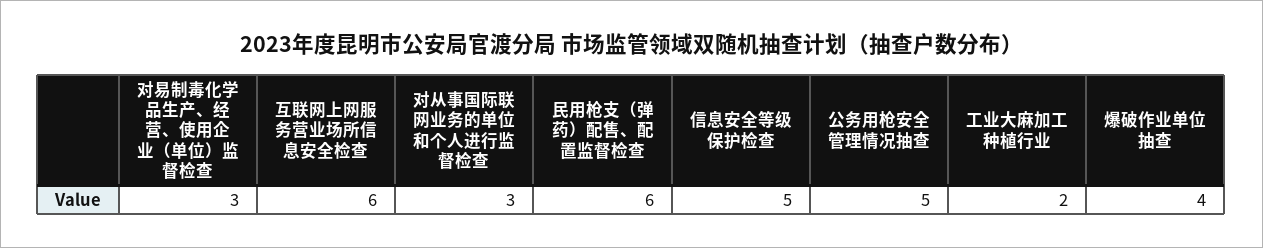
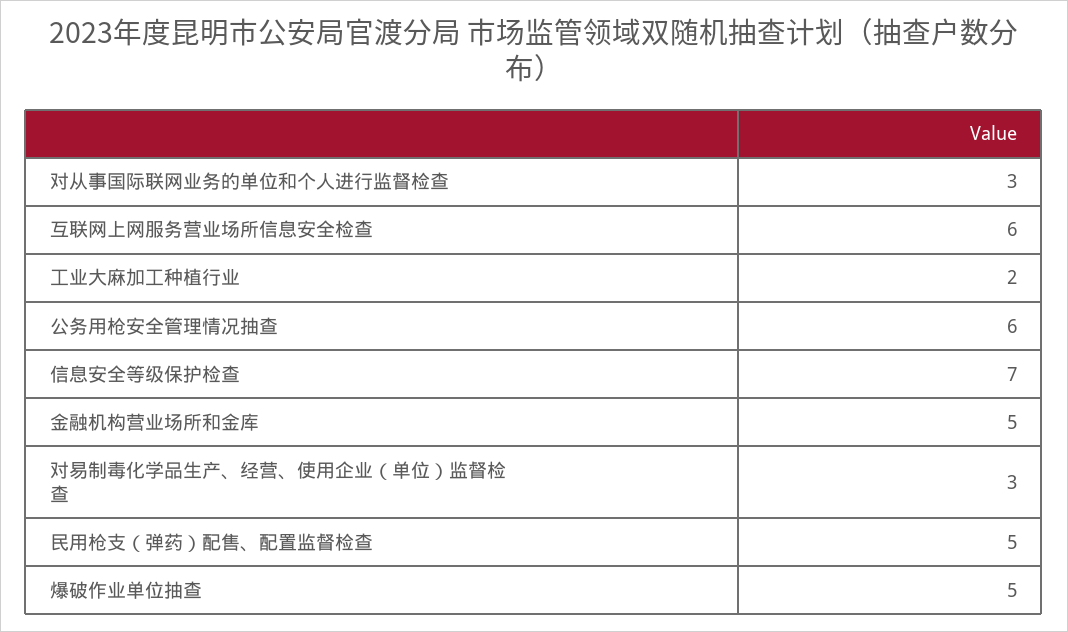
民用枪支（弹药）配售、配置监督检查: 6 -> 5
信息安全等级保护检查: 5 -> 7
公务用枪安全管理情况抽查: 5 -> 6
爆破作业单位抽查: 4 -> 5
金融机构营业场所和金库: none -> 5

